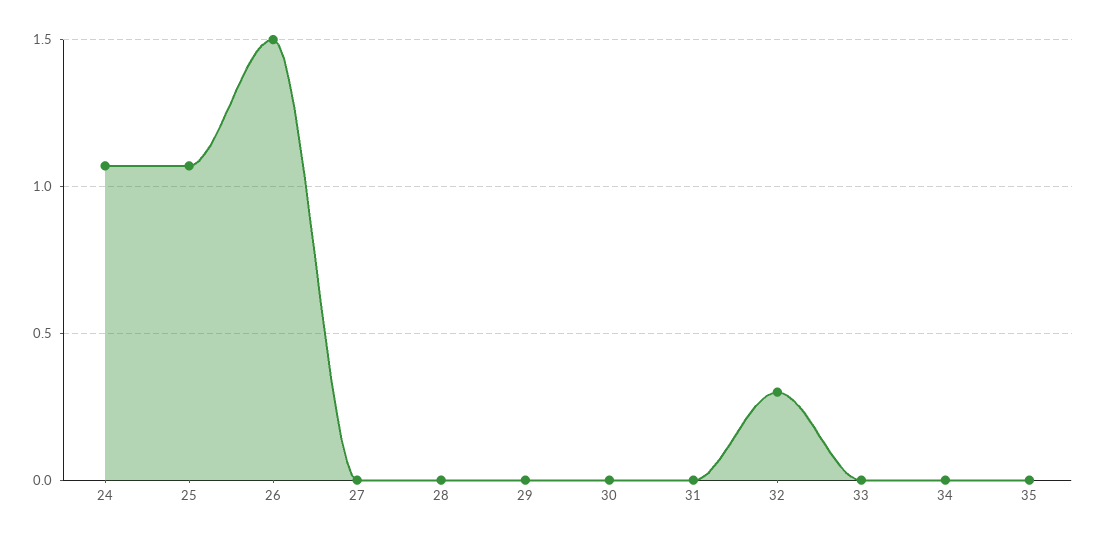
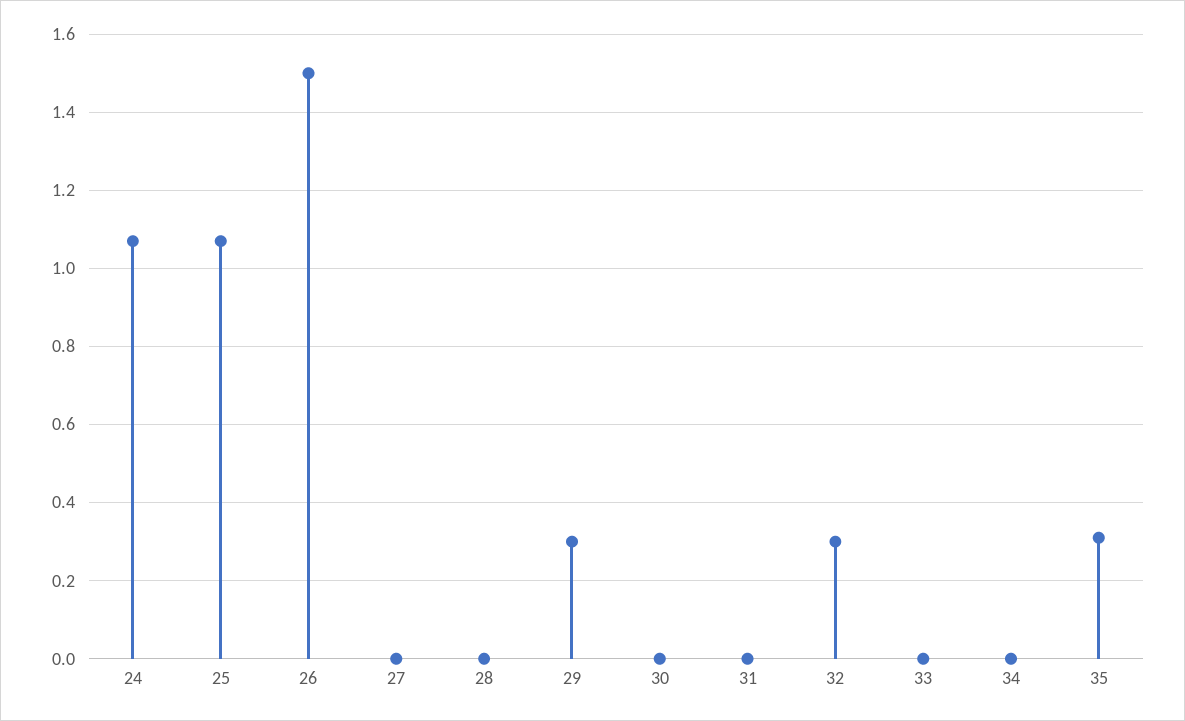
29: 0 -> 0.3
35: 0 -> 0.3

